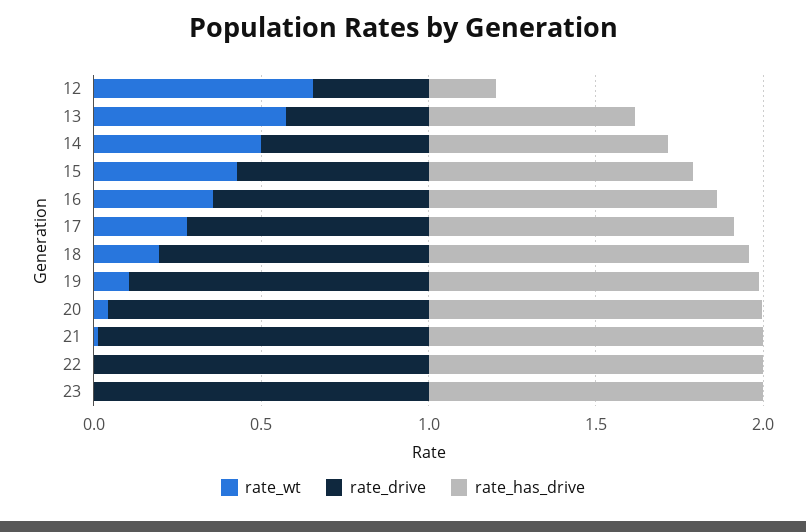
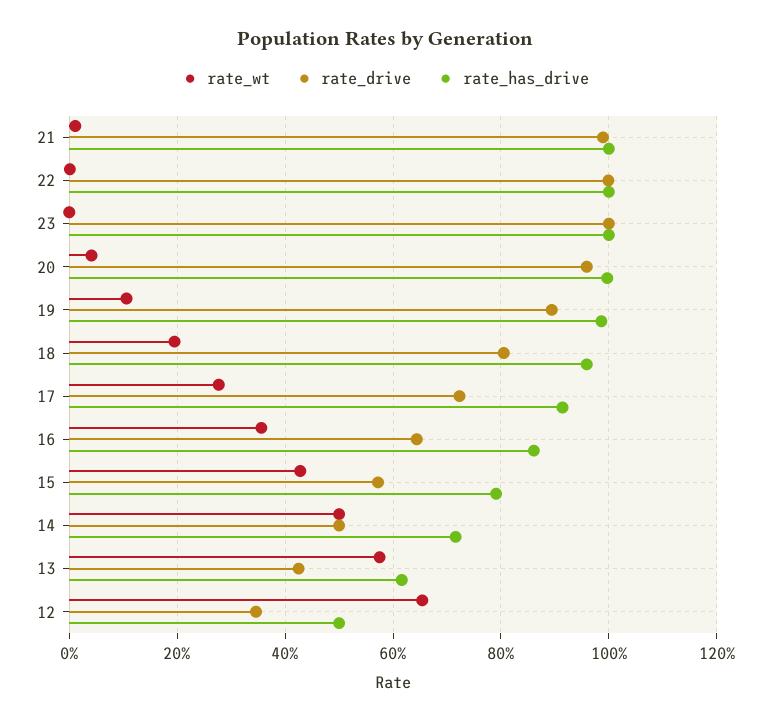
rate_has_drive, 12: 0.2 -> 0.5

